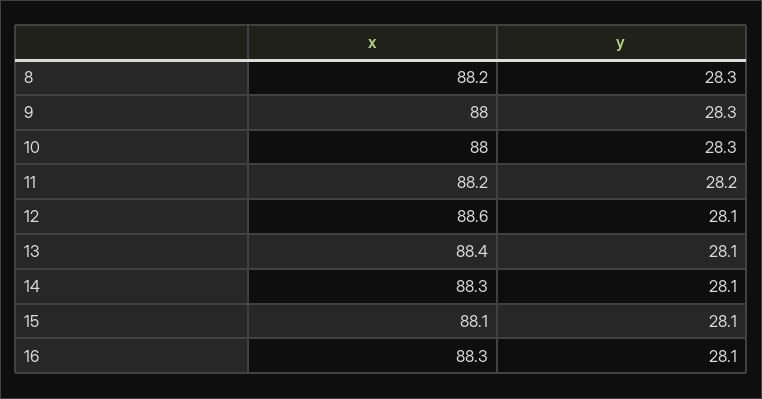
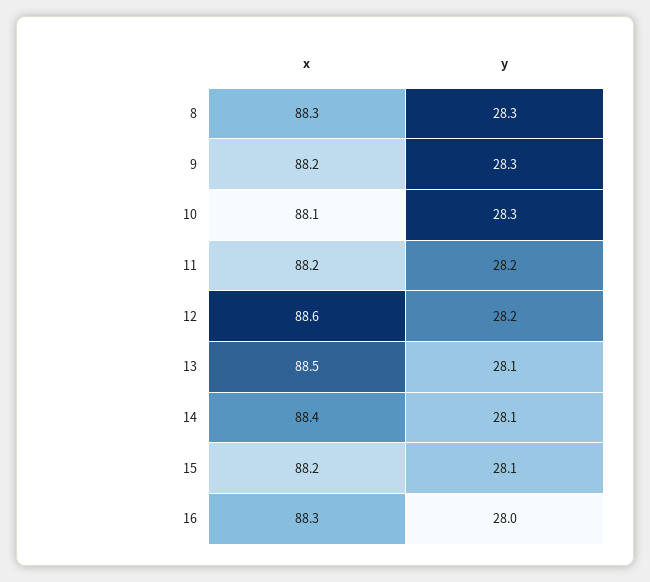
x, 8: 88.2 -> 88.3
x, 9: 88 -> 88.2
x, 10: 88 -> 88.1
y, 12: 28.1 -> 28.2
x, 13: 88.4 -> 88.5
x, 14: 88.3 -> 88.4
x, 15: 88.1 -> 88.2
y, 16: 28.1 -> 28

